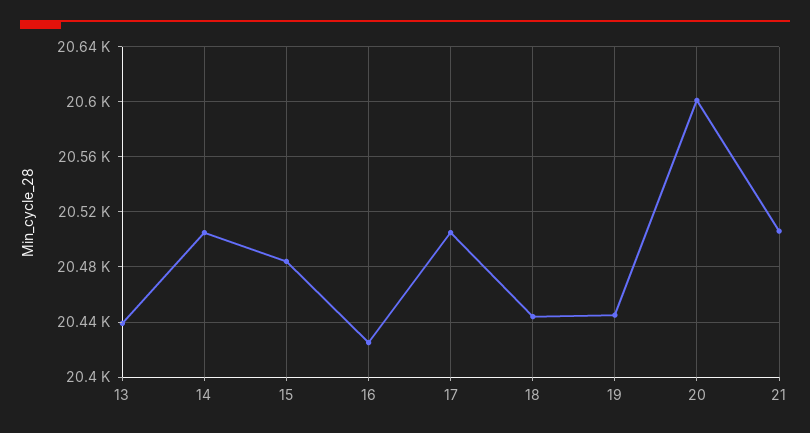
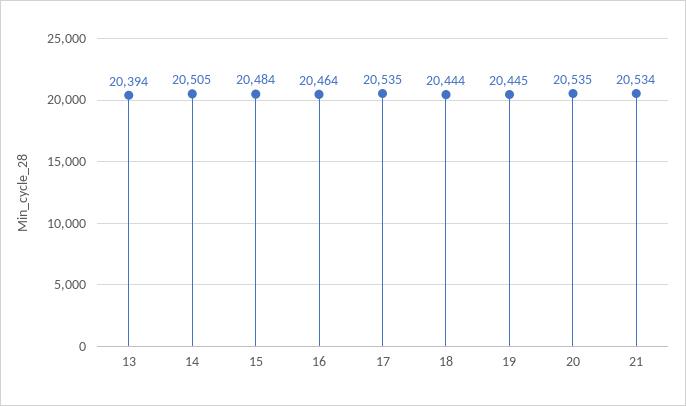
13: 20440 -> 20394
16: 20425 -> 20464
17: 20505 -> 20535
20: 20600 -> 20535
21: 20505 -> 20534

